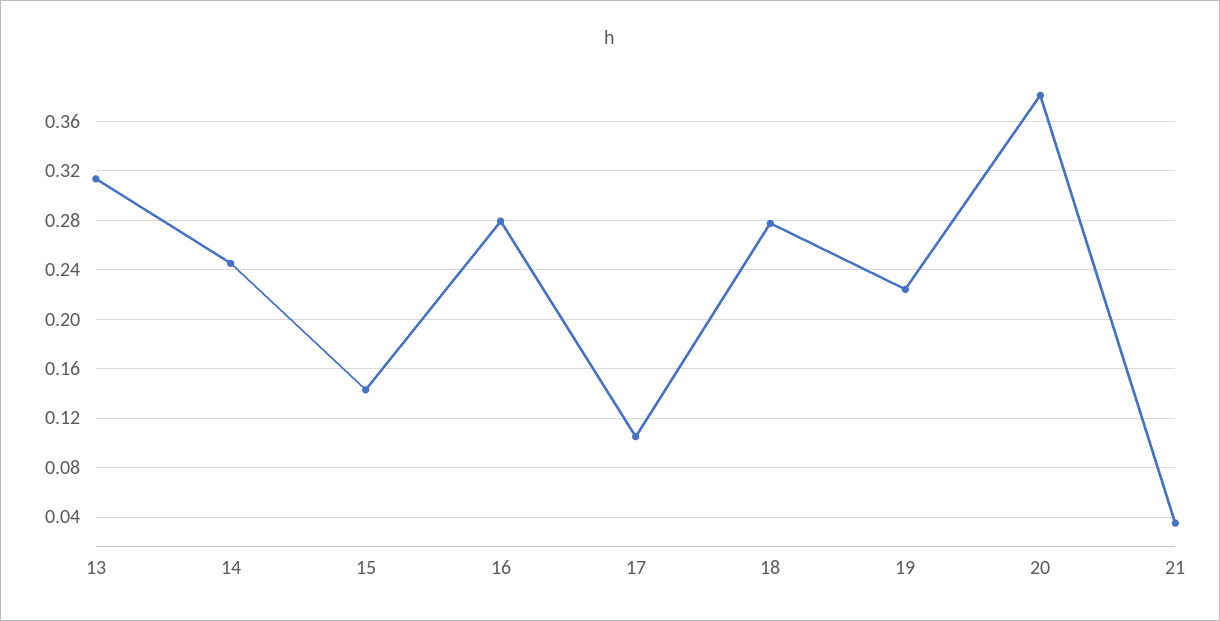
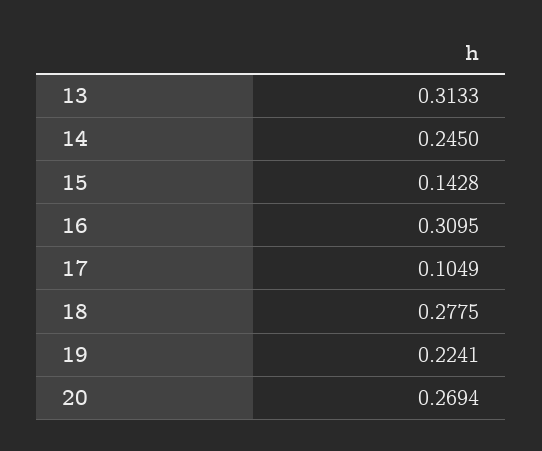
16: 0.28 -> 0.3095
20: 0.38 -> 0.2694
21: 0.035 -> none

